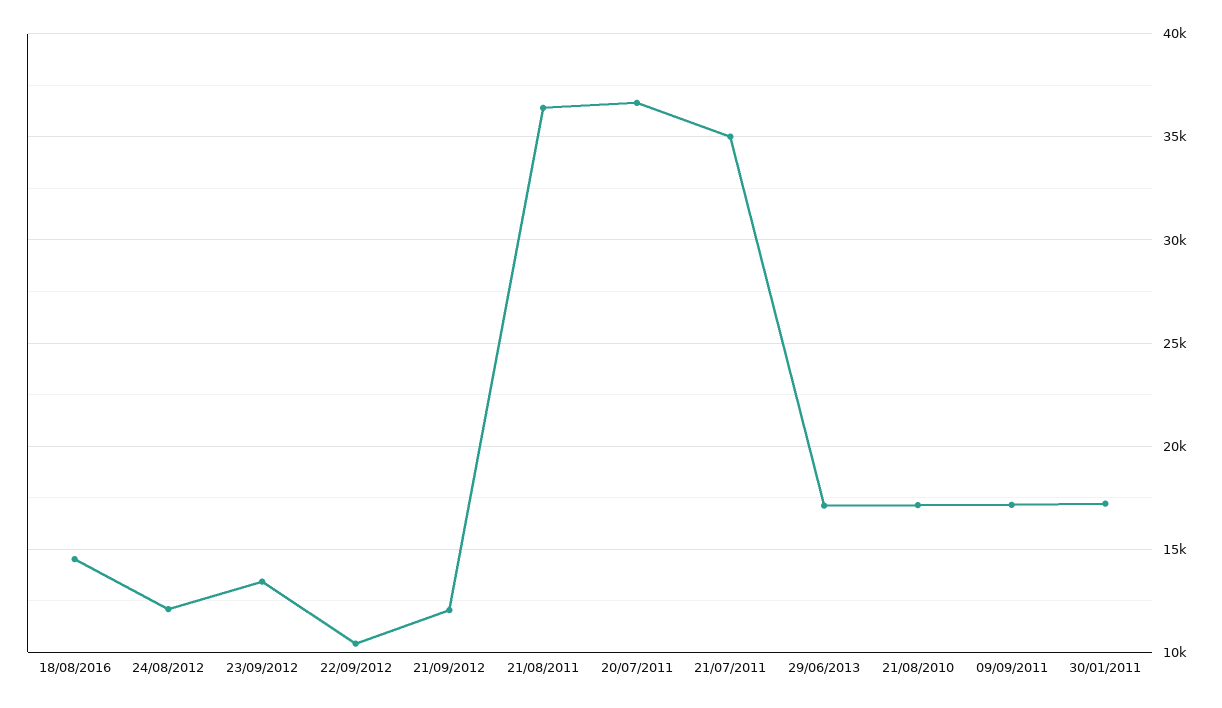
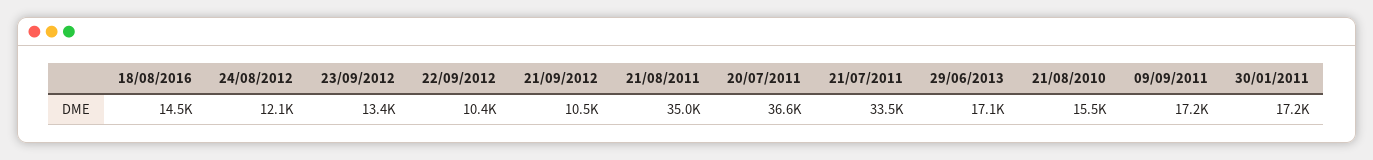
21/09/2012: 12000 -> 10500
21/08/2011: 36500 -> 35000
21/07/2011: 35000 -> 33500
21/08/2010: 17000 -> 15500

